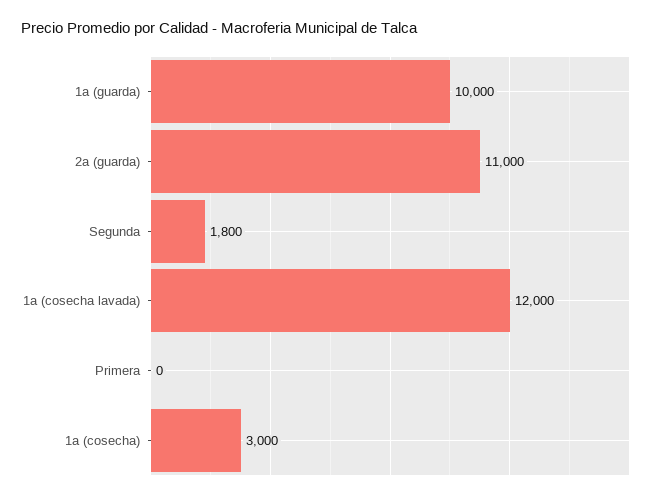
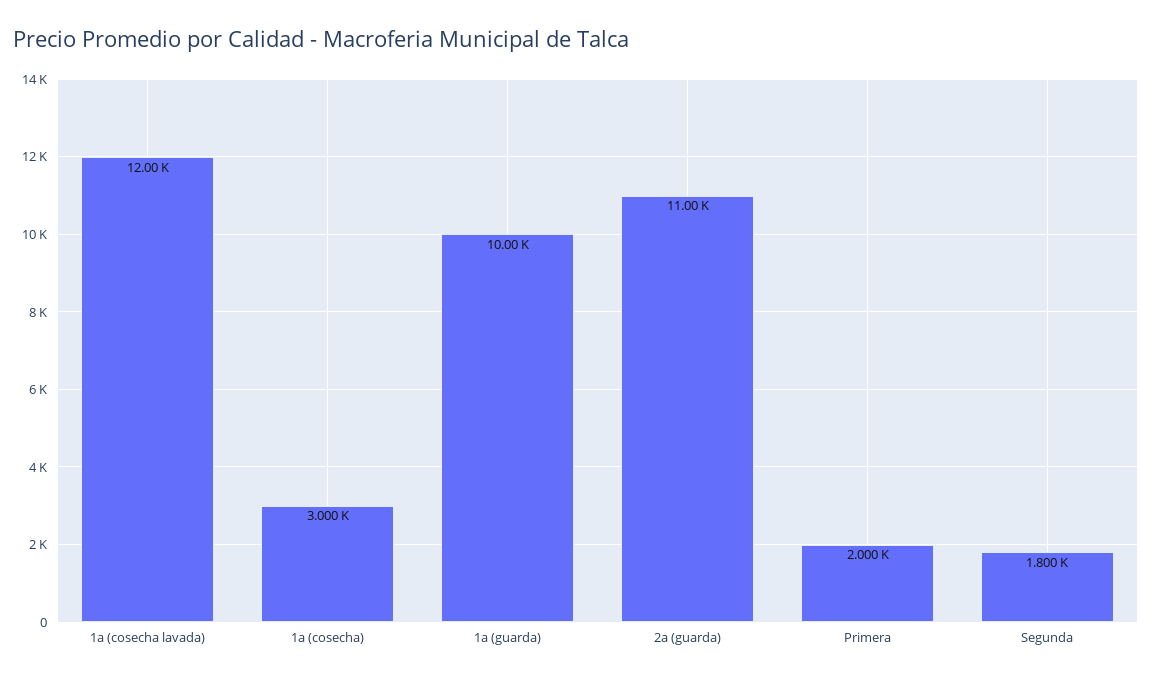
Primera: 0 -> 2000

